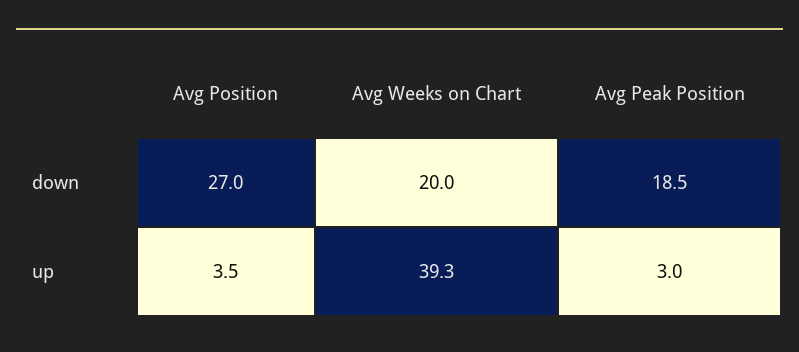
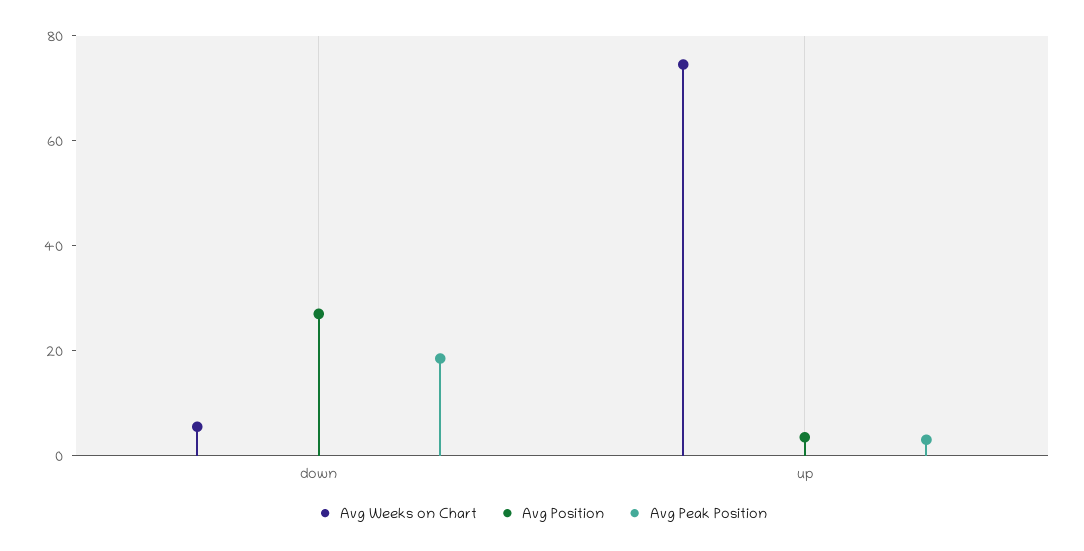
Avg Weeks on Chart, down: 20 -> 5
Avg Weeks on Chart, up: 39.3 -> 75

